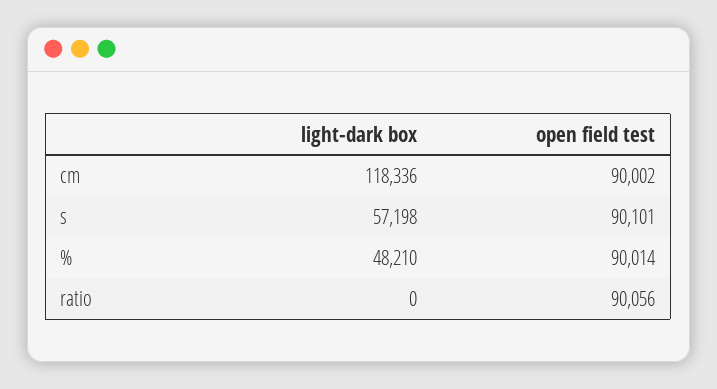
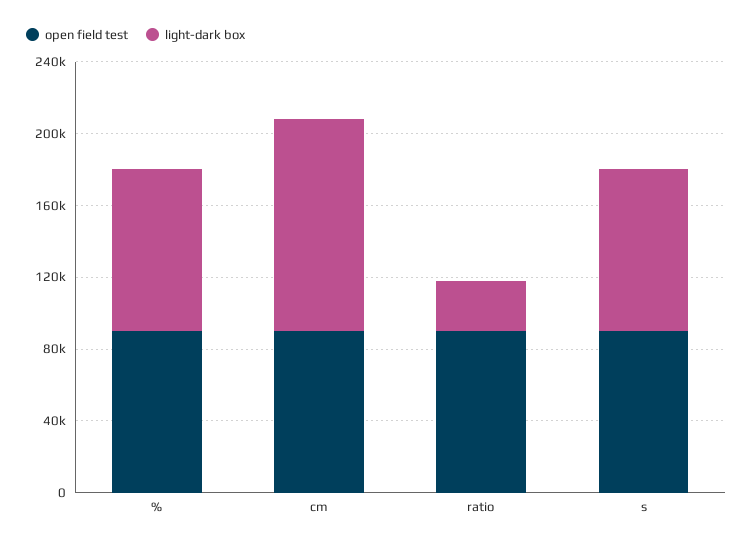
light-dark box, s: 57198 -> 90000
light-dark box, %: 48210 -> 90000
light-dark box, ratio: 0 -> 30000

